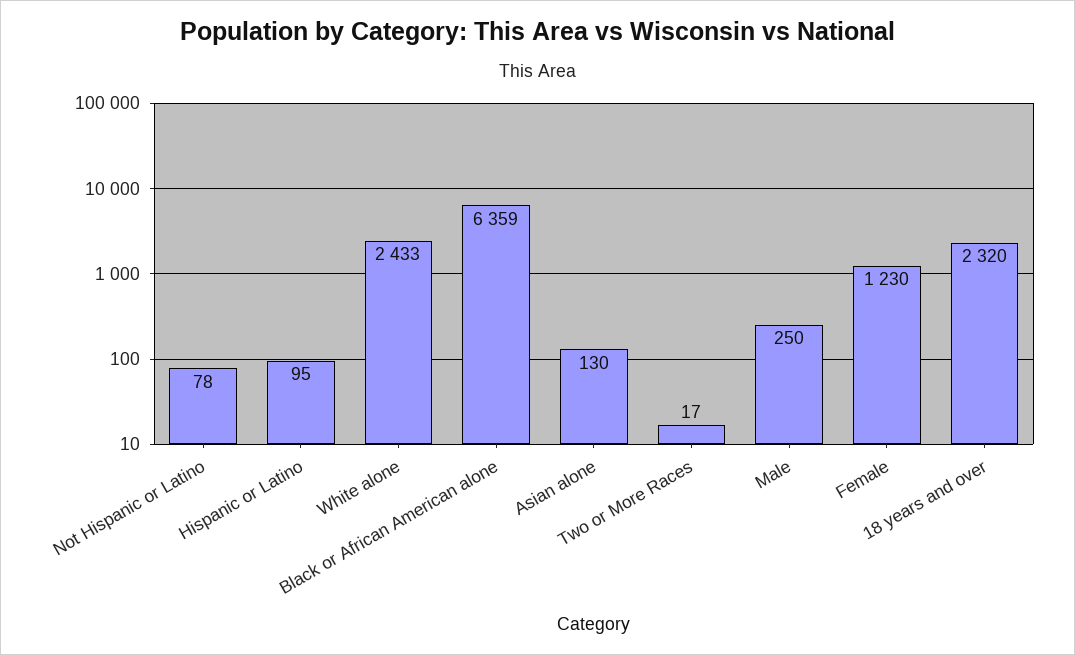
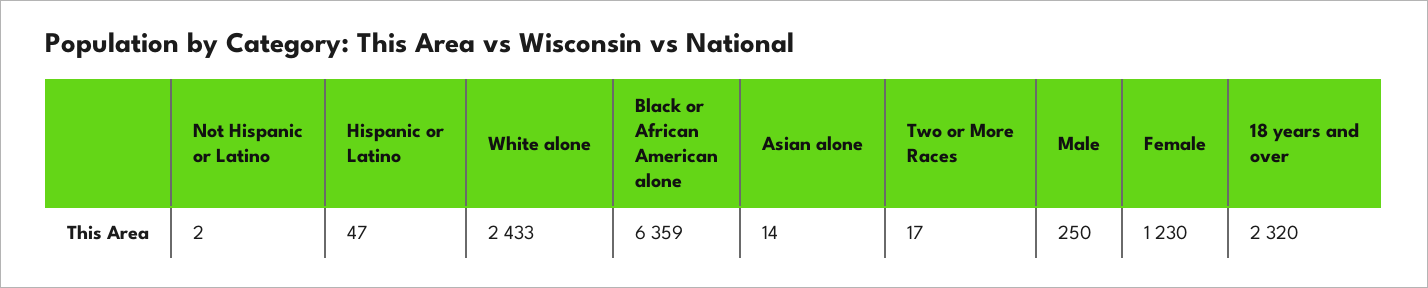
Not Hispanic or Latino: 78 -> 2
Hispanic or Latino: 95 -> 47
Asian alone: 130 -> 14

